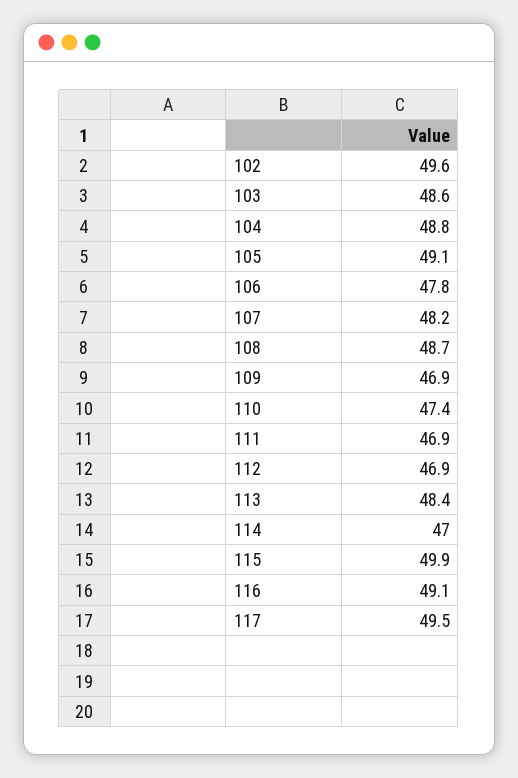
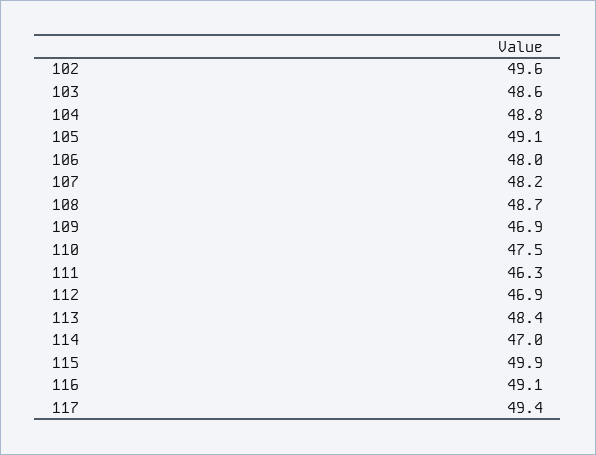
106: 47.8 -> 48
110: 47.4 -> 47.5
111: 46.9 -> 46.3
117: 49.5 -> 49.4

